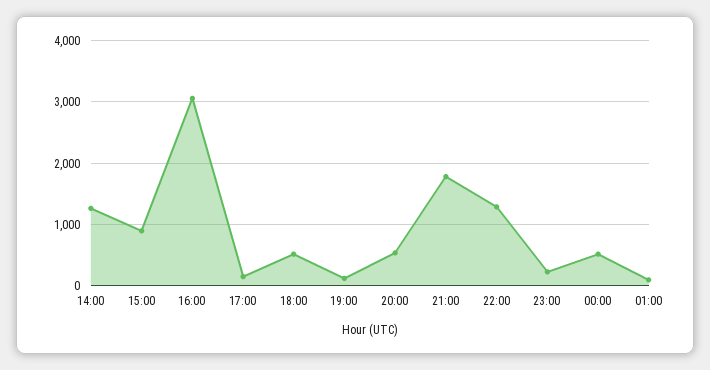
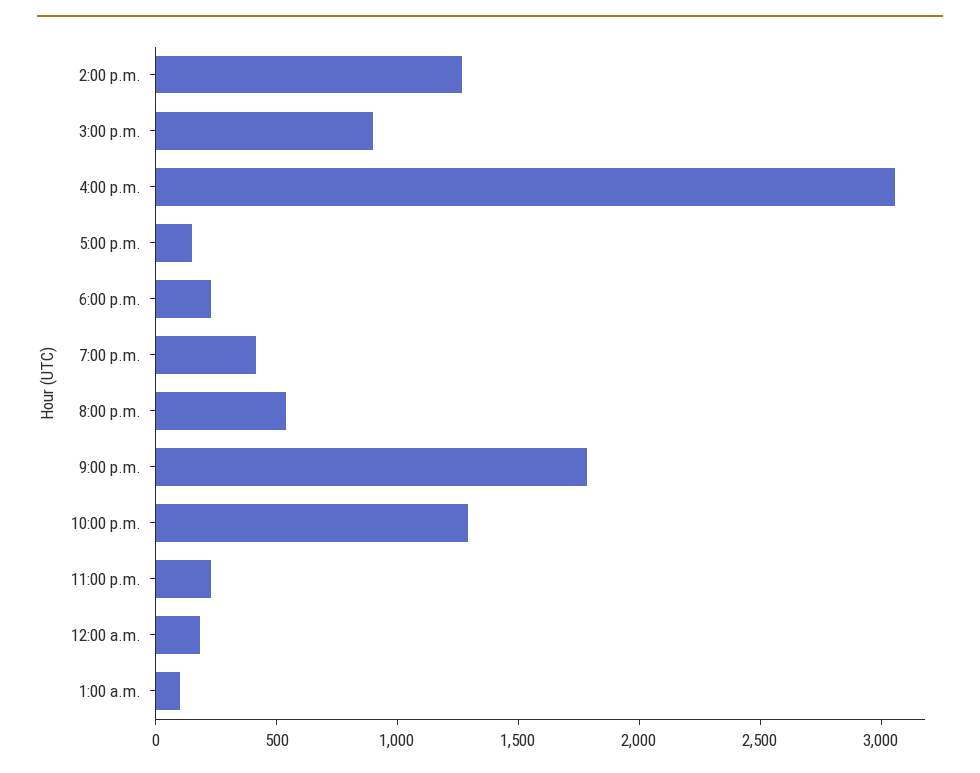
18:00: 500 -> 200
19:00: 100 -> 400
00:00: 500 -> 200

